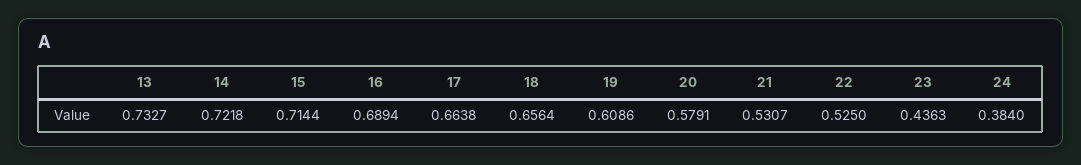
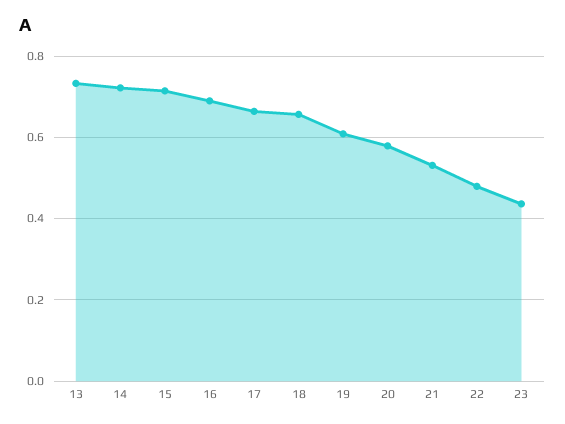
22: 0.525 -> 0.48
24: 0.384 -> none

